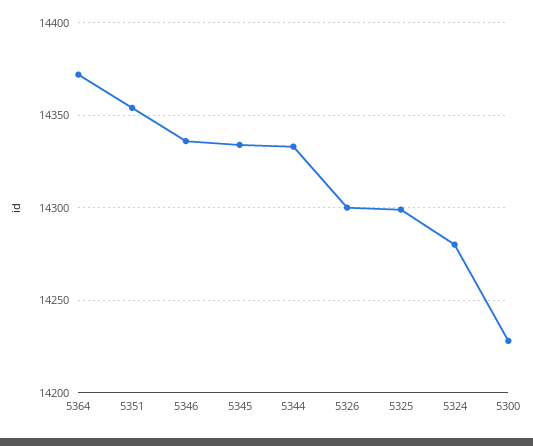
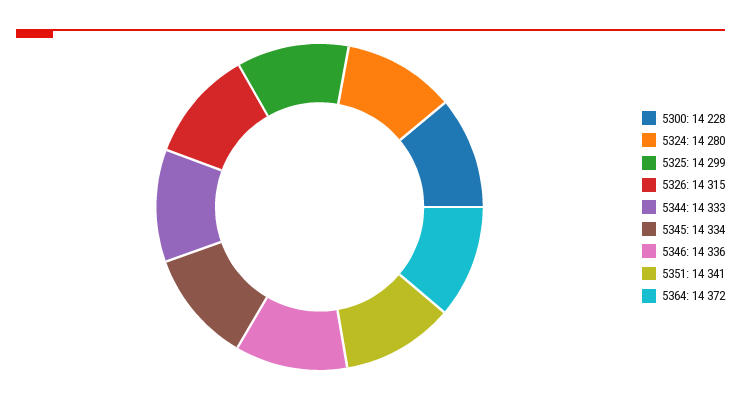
5351: 14355 -> 14341
5326: 14300 -> 14315

